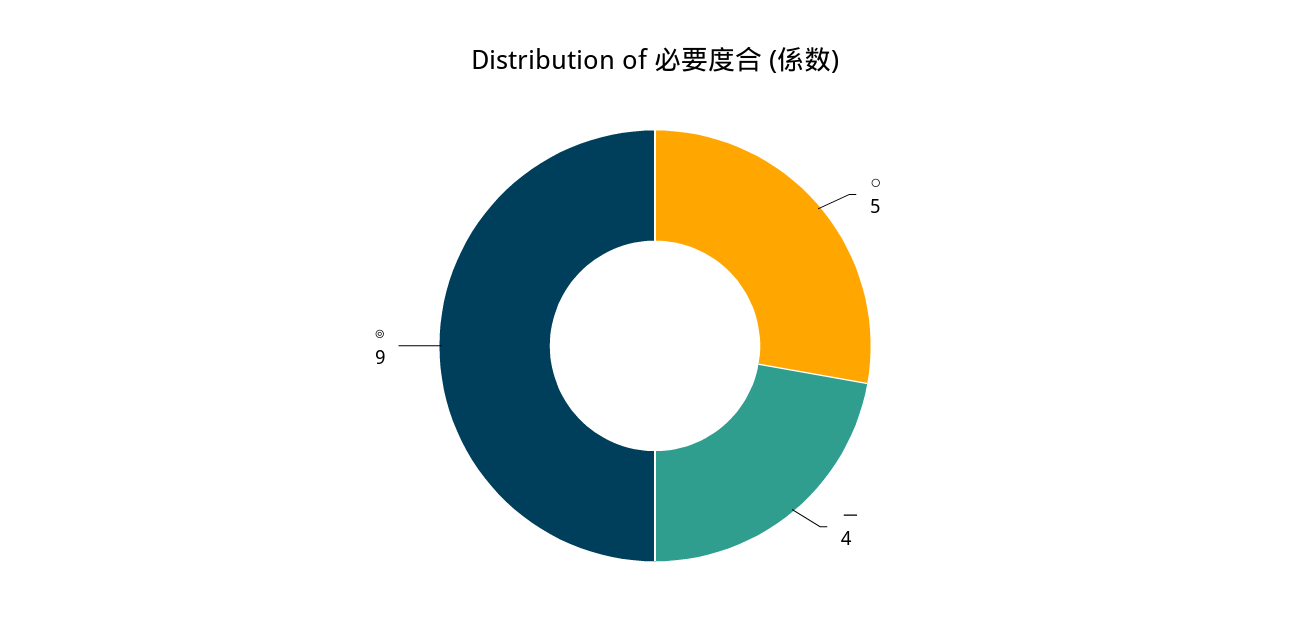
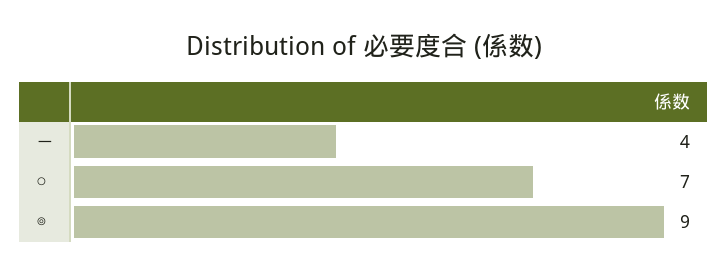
○: 5 -> 7

